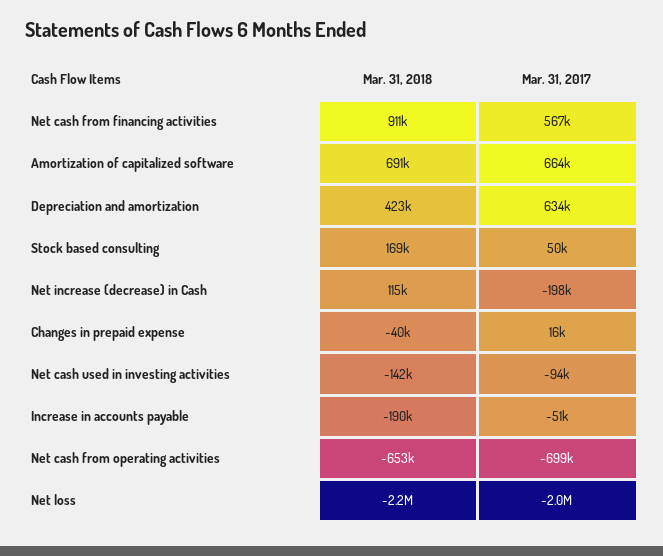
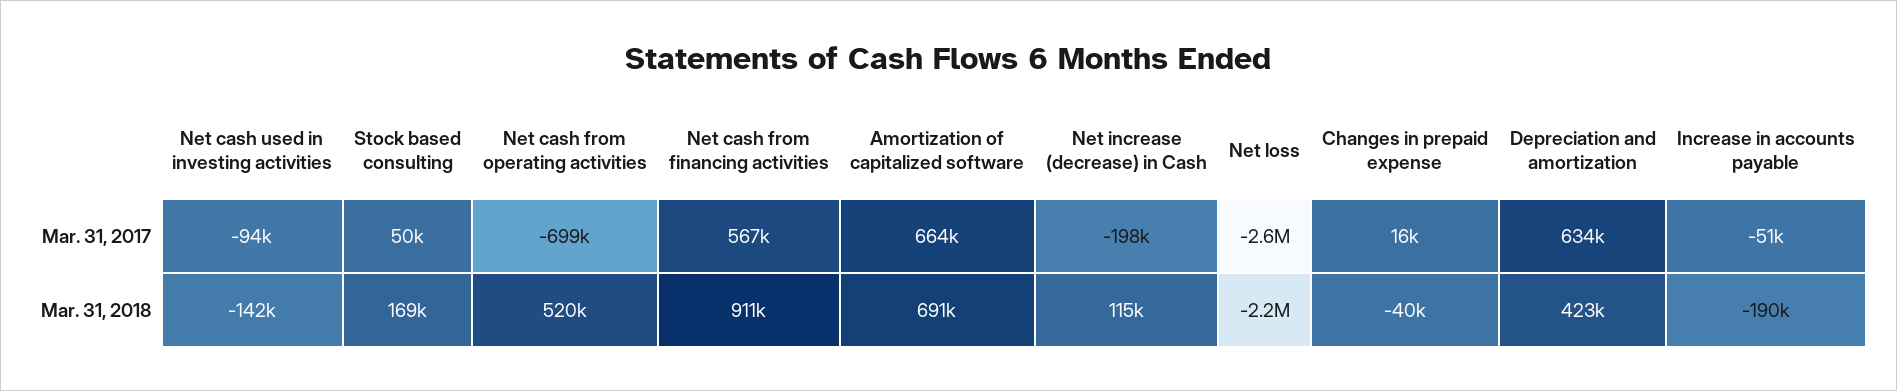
Mar. 31, 2018, Net cash from operating activities: -653000 -> 520000
Mar. 31, 2017, Net loss: -2000000 -> -2600000

